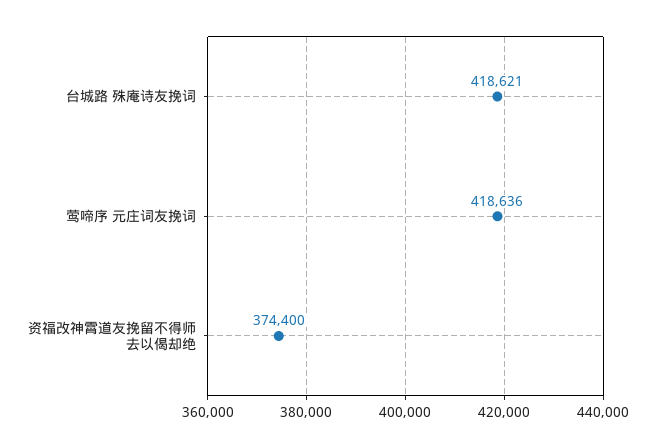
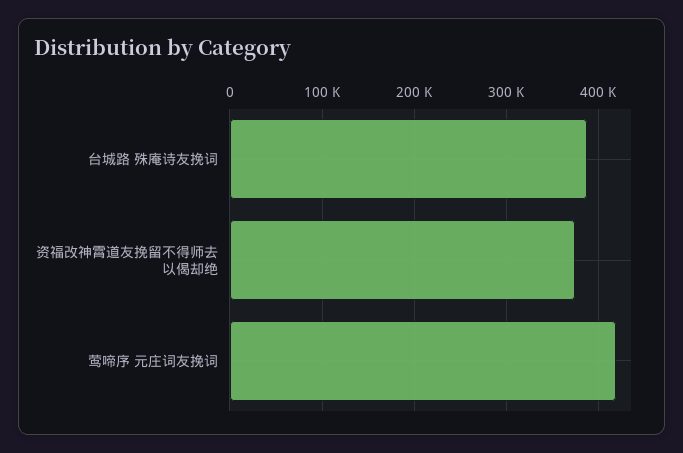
台城路 殊庵诗友挽词: 418621 -> 390000

